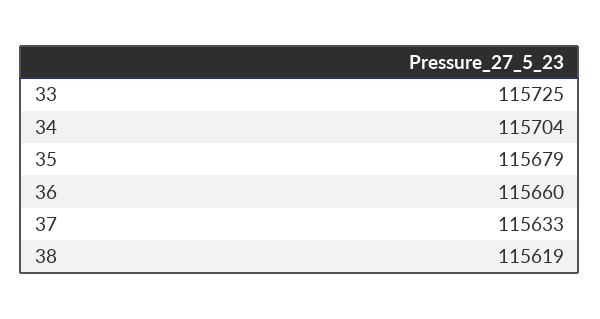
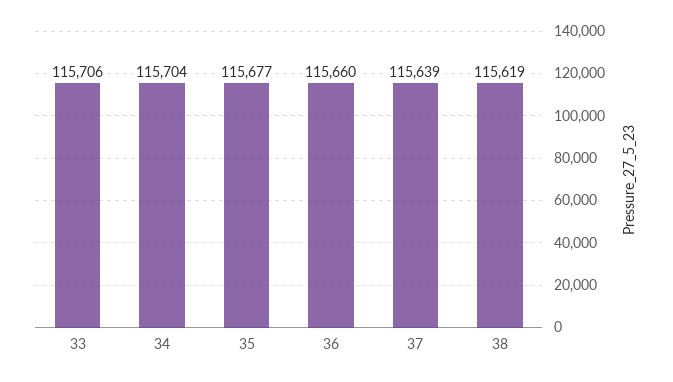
33: 115725 -> 115706
35: 115679 -> 115677
37: 115633 -> 115639

